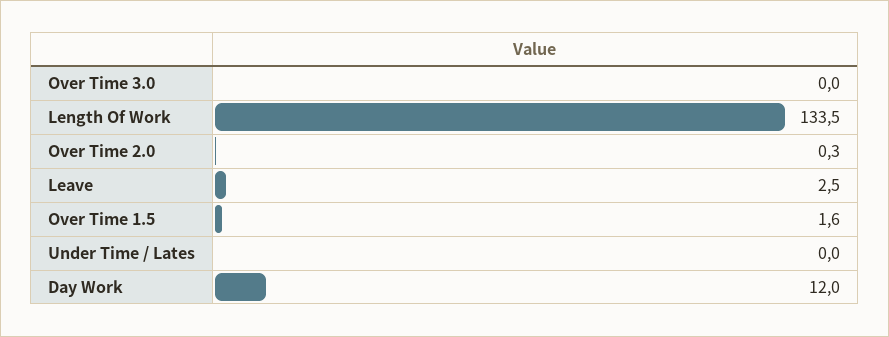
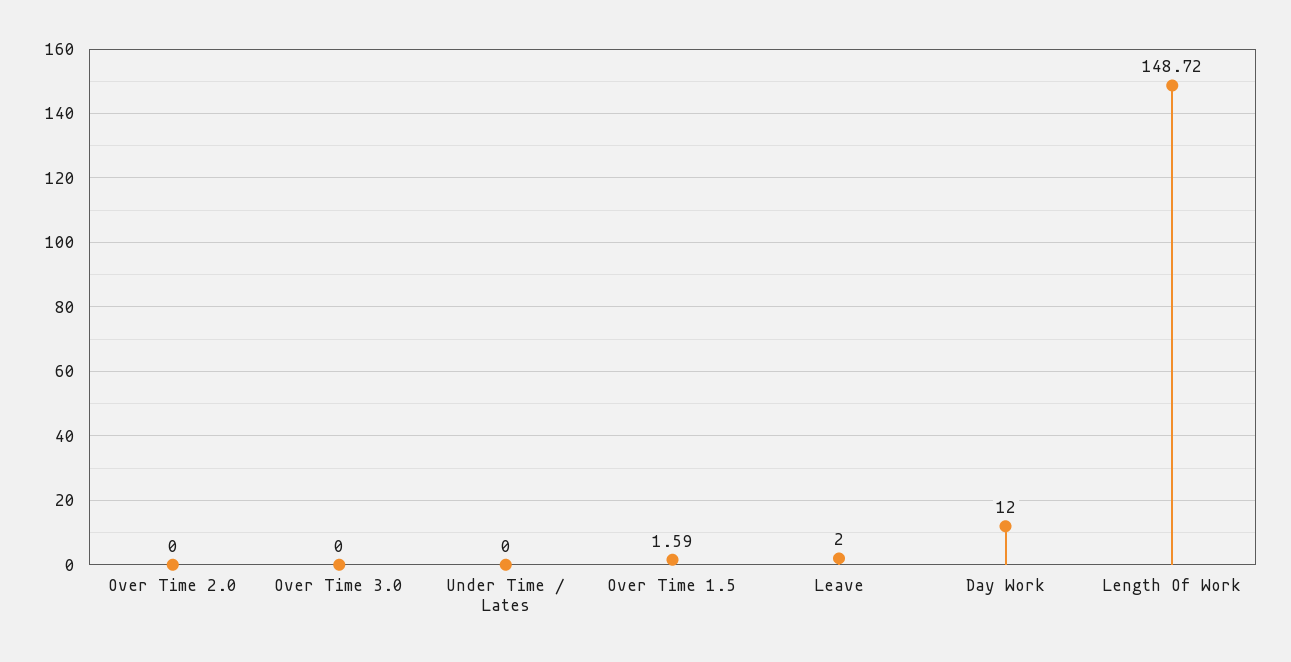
Length Of Work: 133.5 -> 148.72
Over Time 2.0: 0.3 -> 0
Leave: 2.5 -> 2

